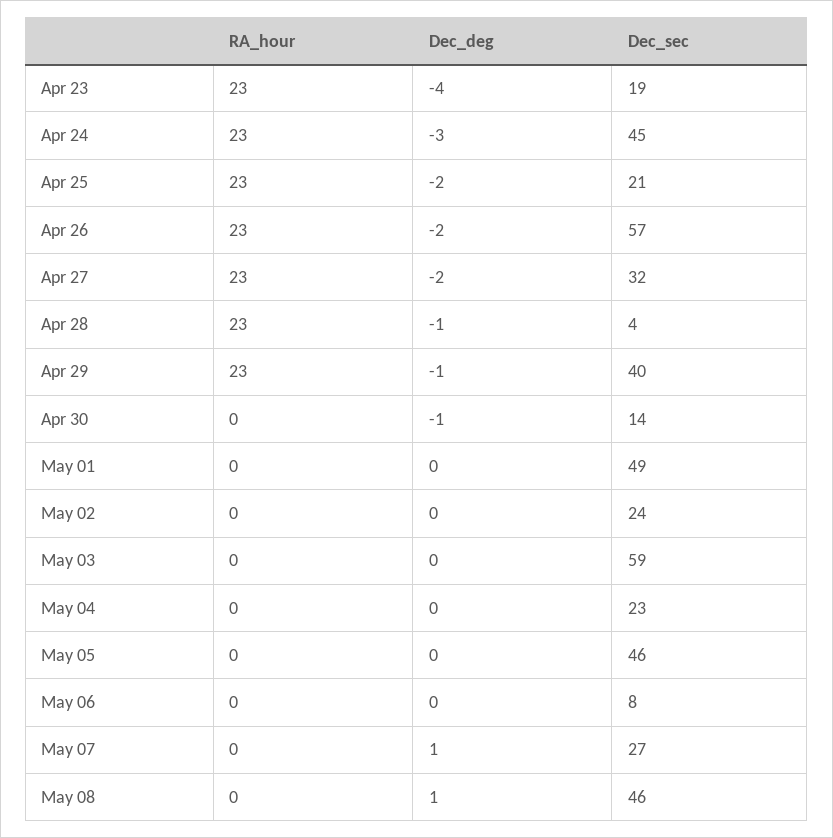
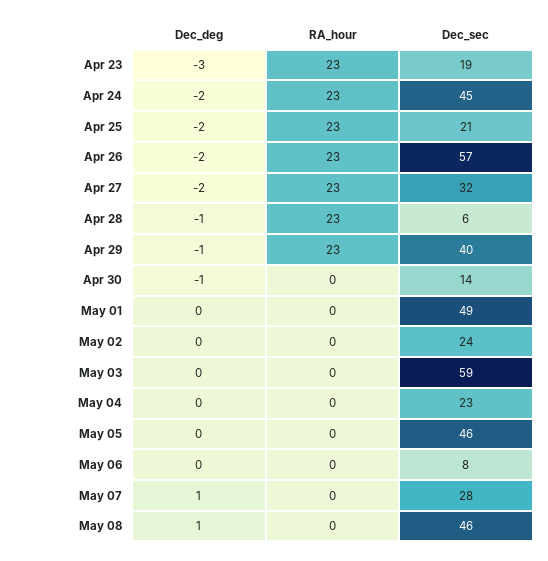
Dec_deg, Apr 23: -4 -> -3
Dec_deg, Apr 24: -3 -> -2
Dec_sec, Apr 28: 4 -> 6
Dec_sec, May 07: 27 -> 28

